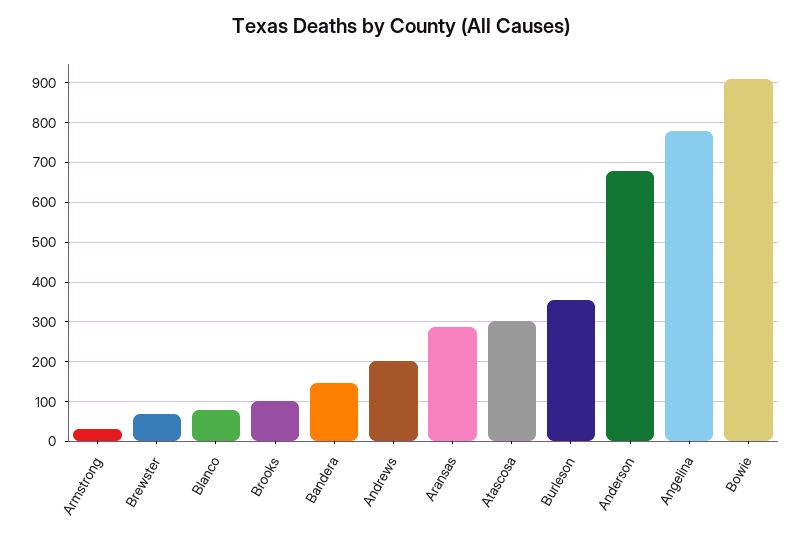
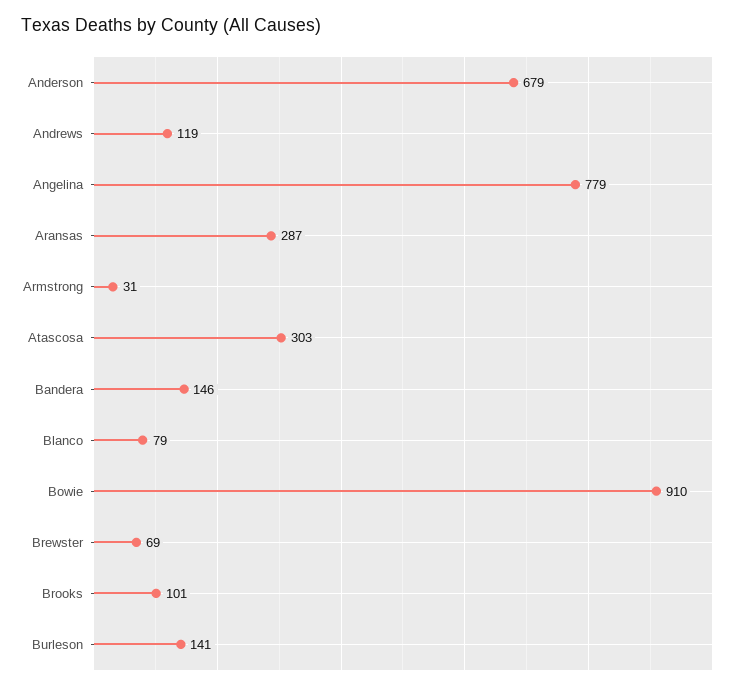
Andrews: 200 -> 119
Burleson: 360 -> 141

